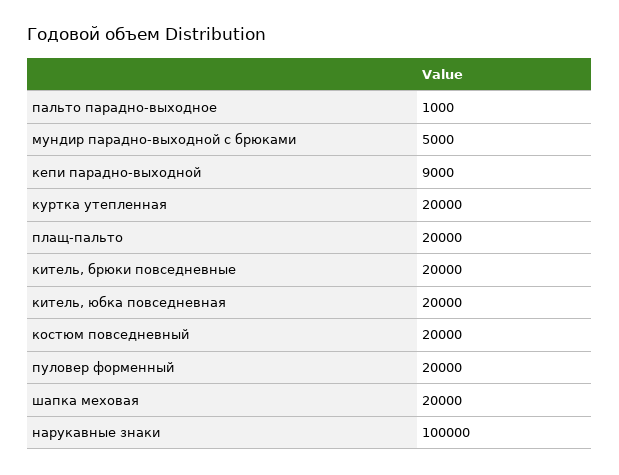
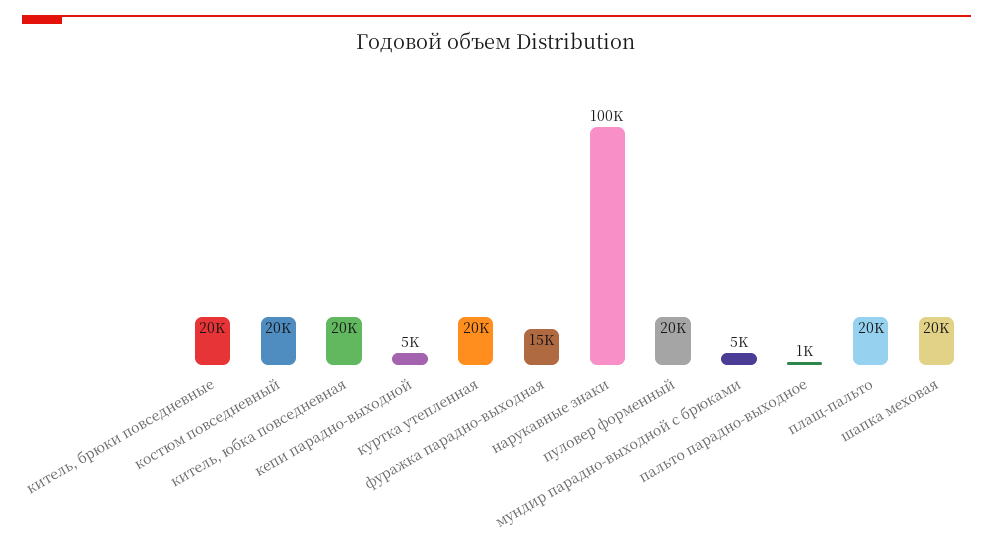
кепи парадно-выходной: 9000 -> 5000
фуражка парадно-выходная: none -> 15000

